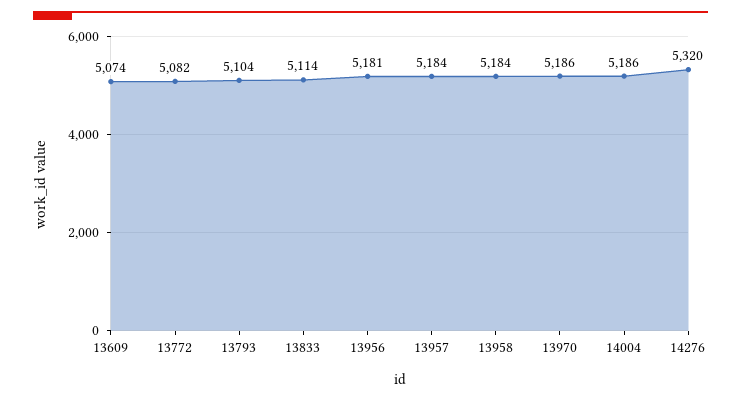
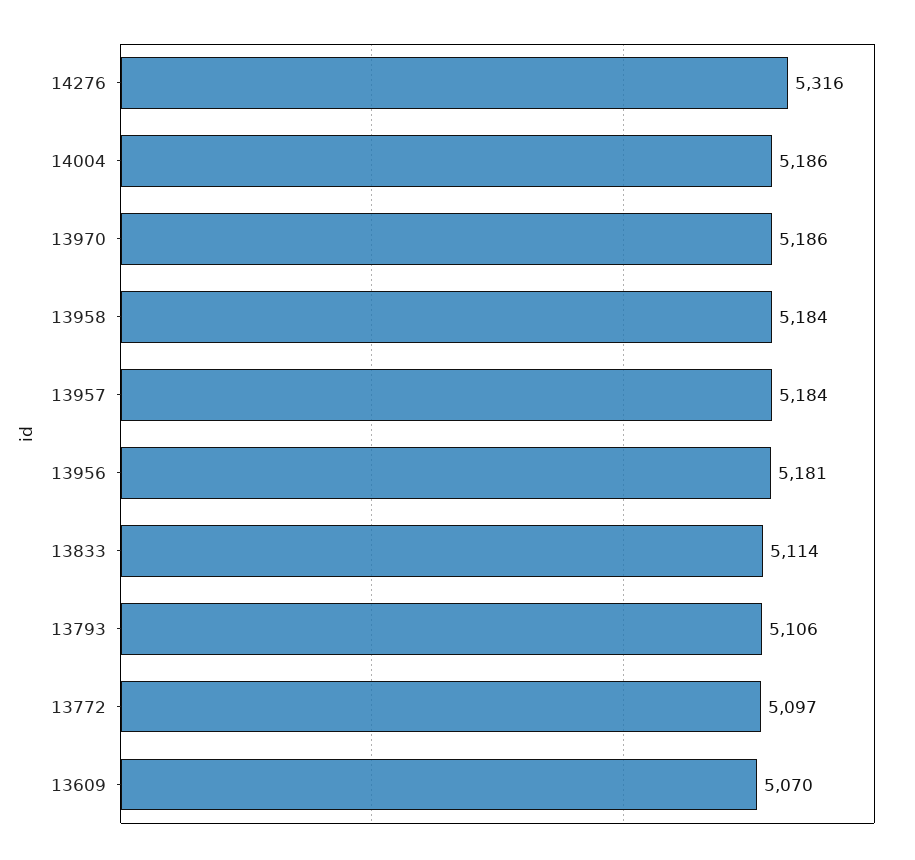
13609: 5074 -> 5070
13772: 5082 -> 5097
13793: 5104 -> 5106
14276: 5320 -> 5316

